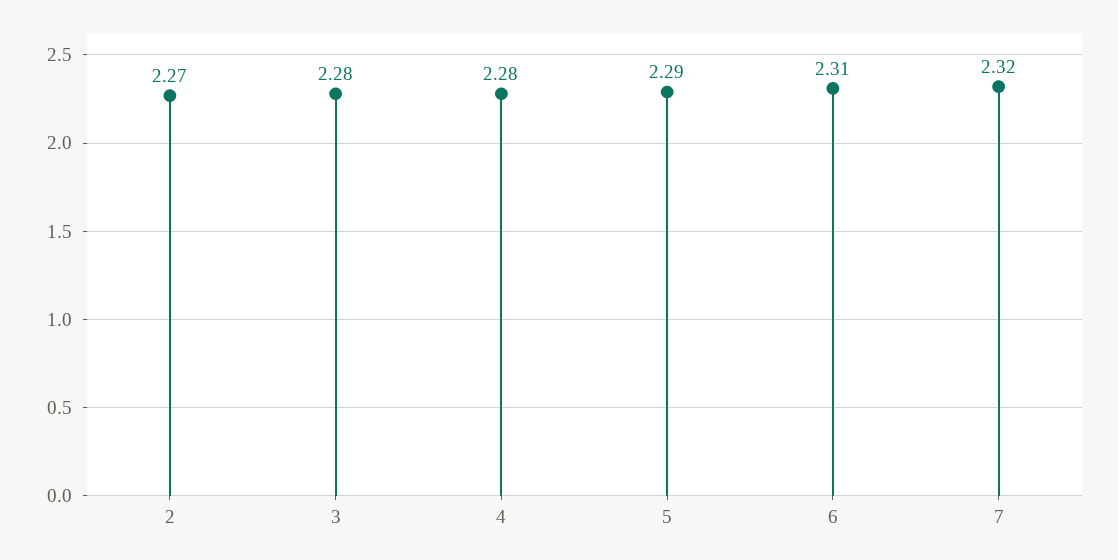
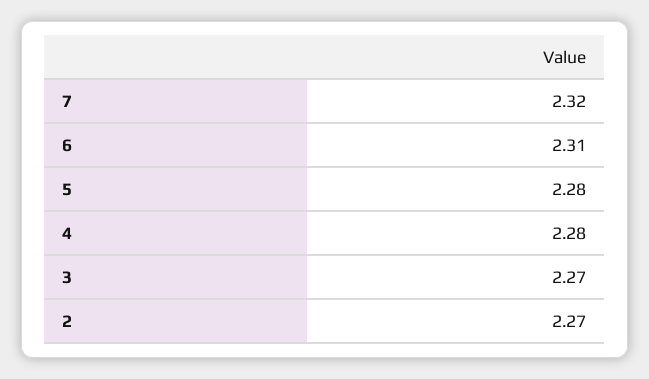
3: 2.28 -> 2.27
5: 2.29 -> 2.28

